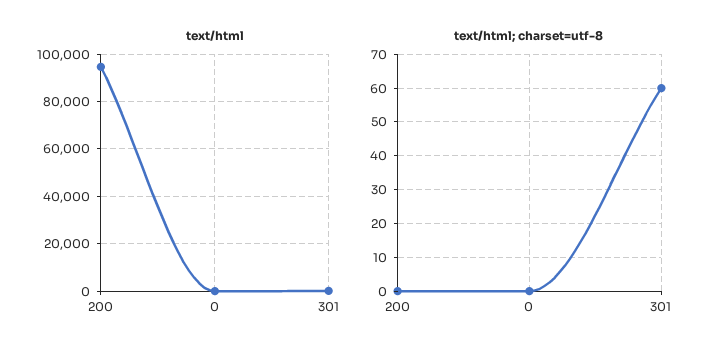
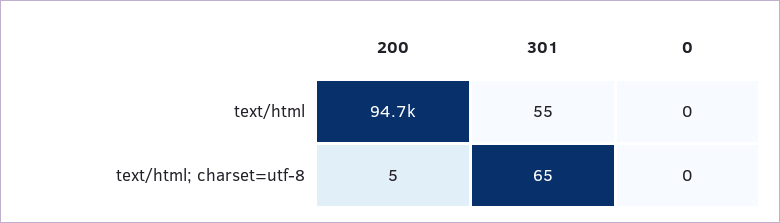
text/html; charset=utf-8, 200: 0 -> 5
text/html; charset=utf-8, 301: 60 -> 65

